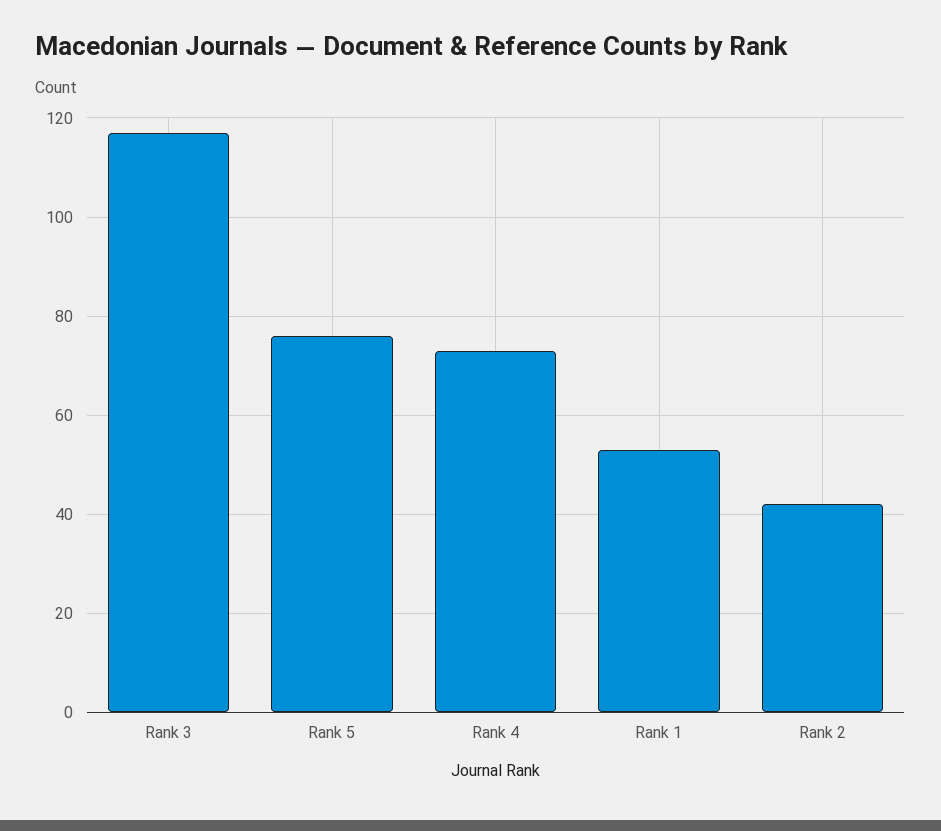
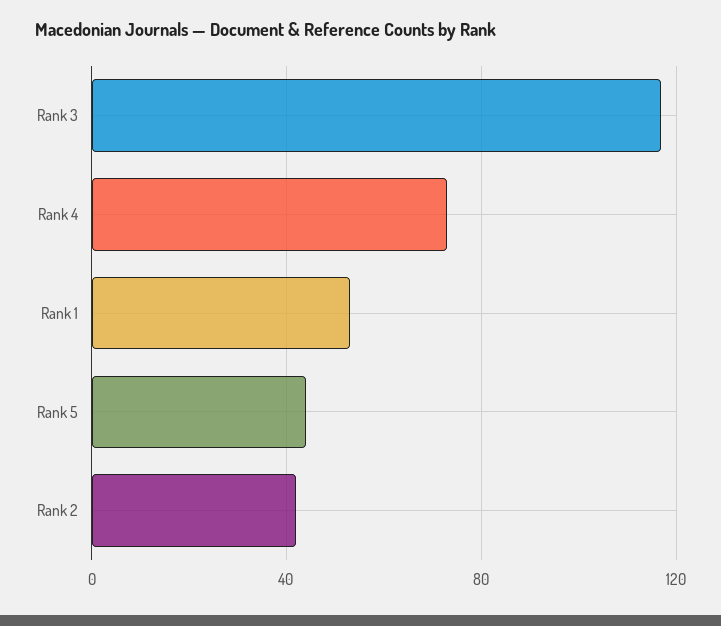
Rank 5: 75 -> 45

